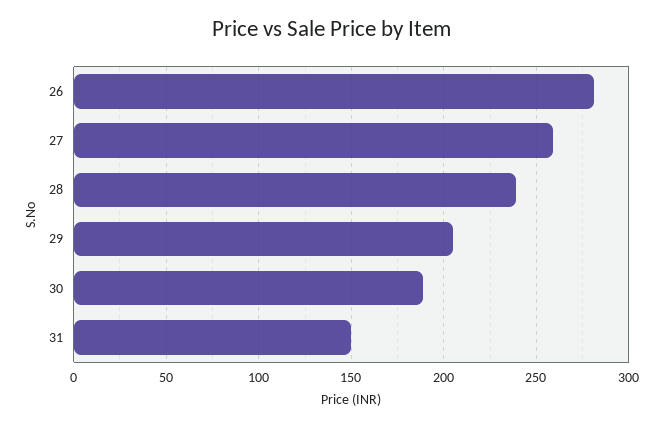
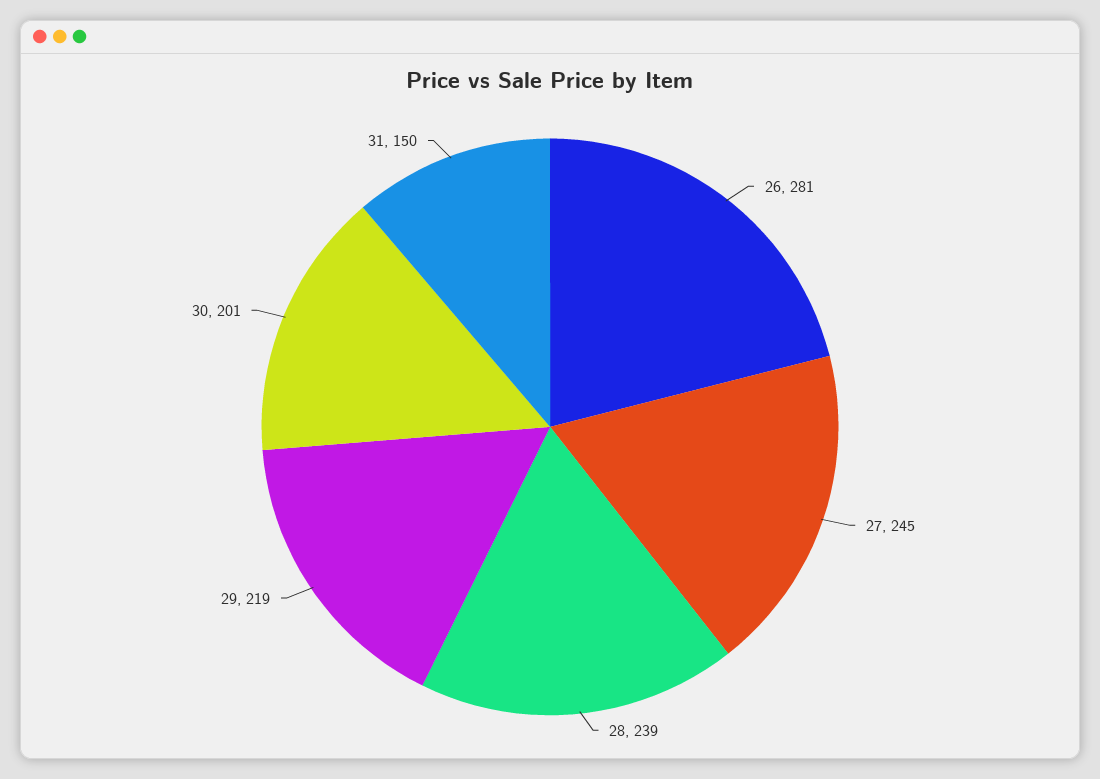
27: 260 -> 245
29: 205 -> 219
30: 190 -> 201

